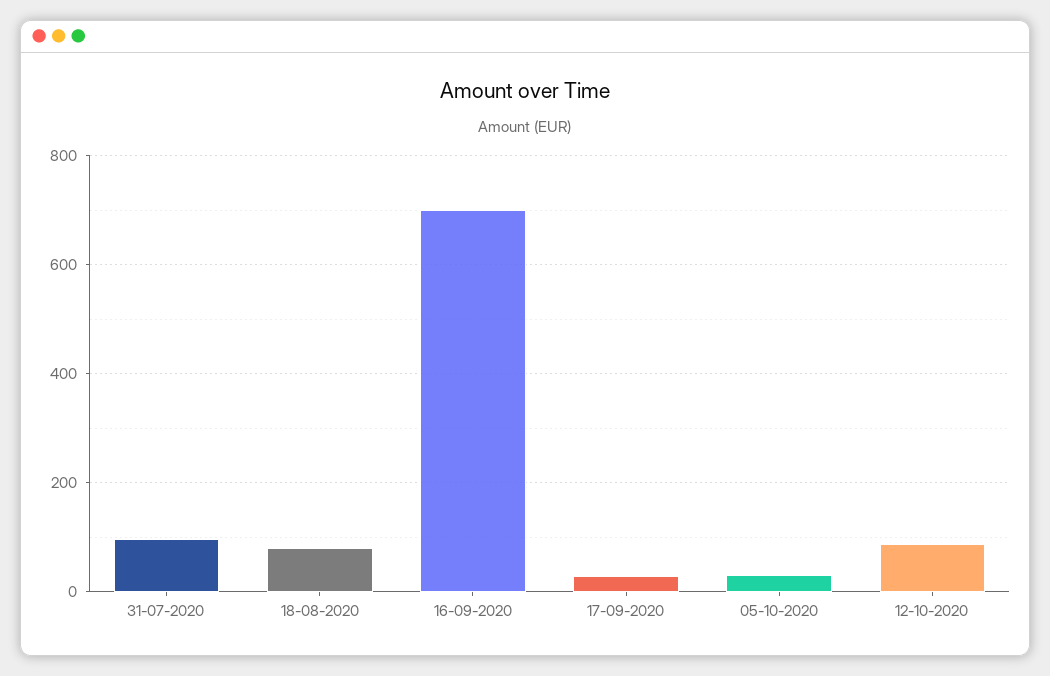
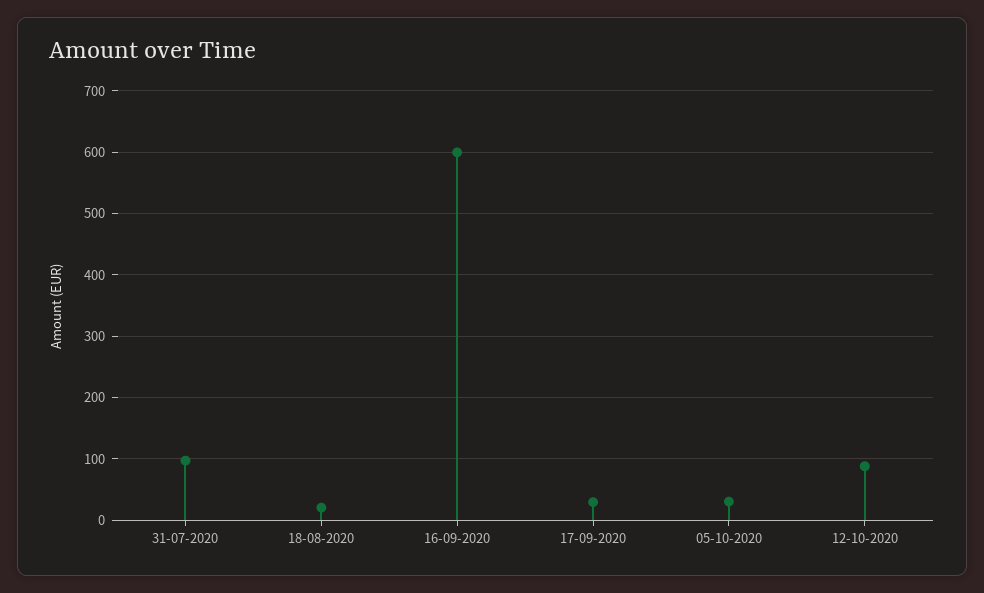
18-08-2020: 80 -> 20
16-09-2020: 700 -> 600

